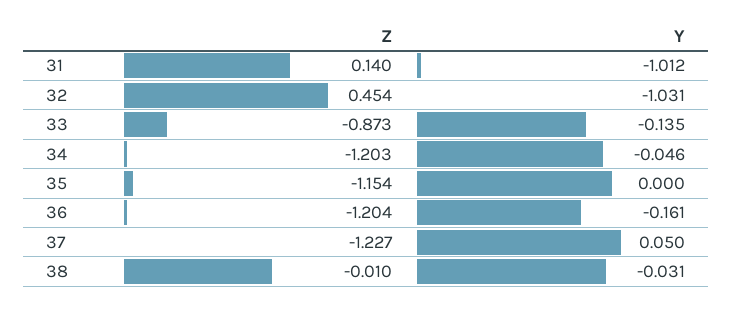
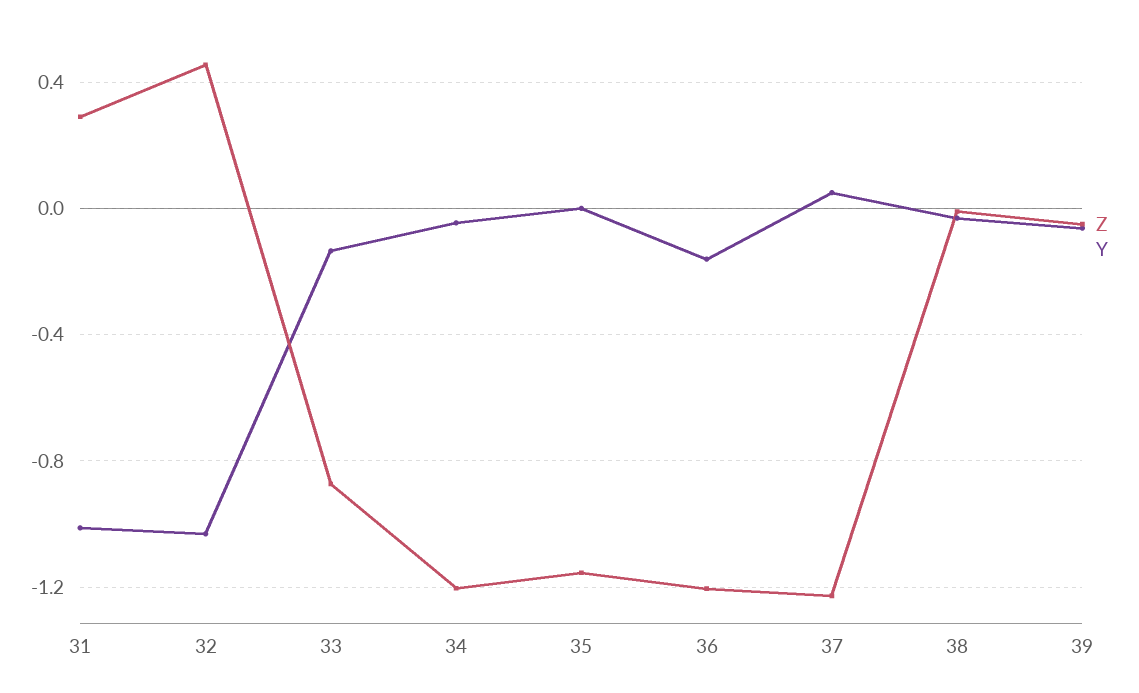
Z, 31: 0.14 -> 0.3
Z, 39: none -> -0.05
Y, 39: none -> -0.05

